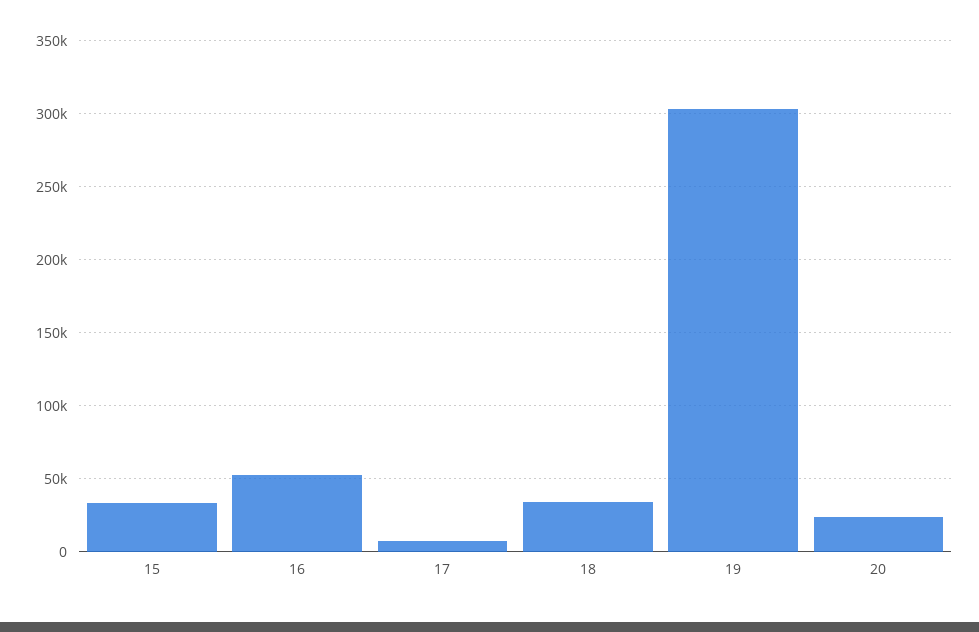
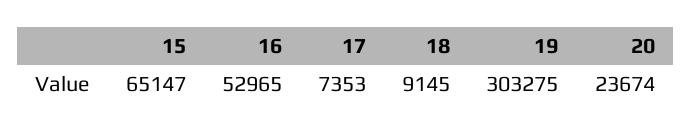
15: 35000 -> 65147
18: 35000 -> 9145

